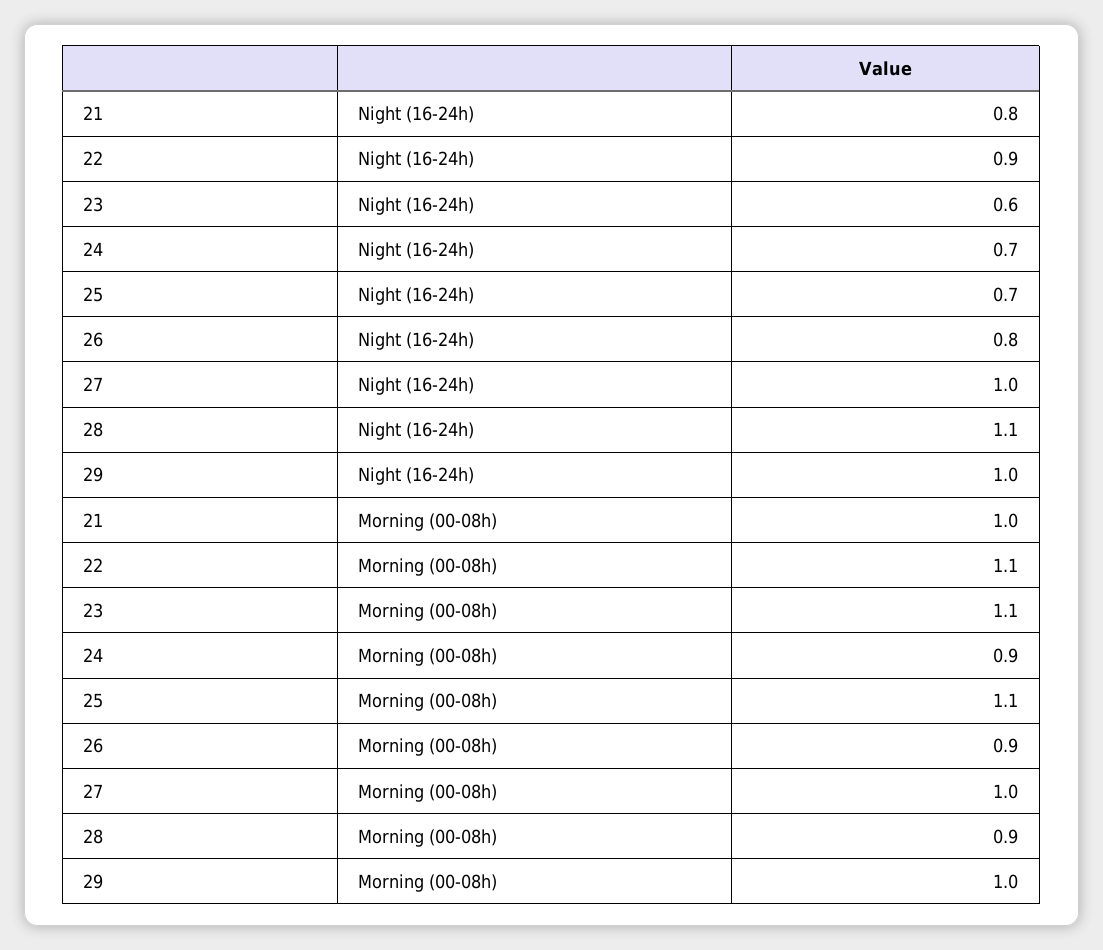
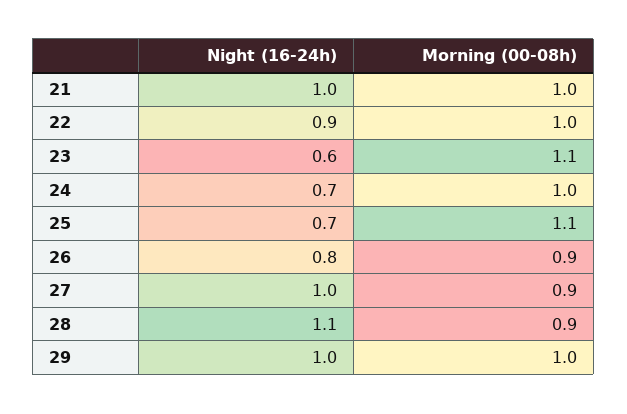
21, Night (16-24h): 0.8 -> 1
22, Morning (00-08h): 1.1 -> 1
24, Morning (00-08h): 0.9 -> 1
27, Morning (00-08h): 1 -> 0.9

